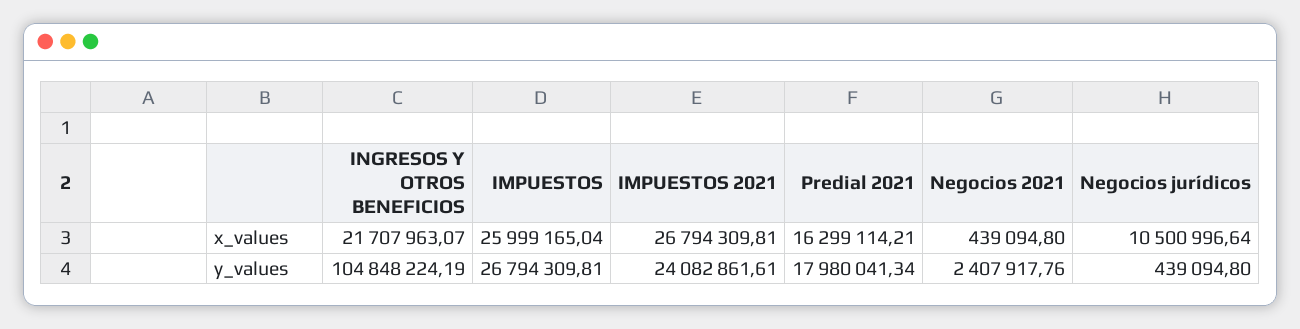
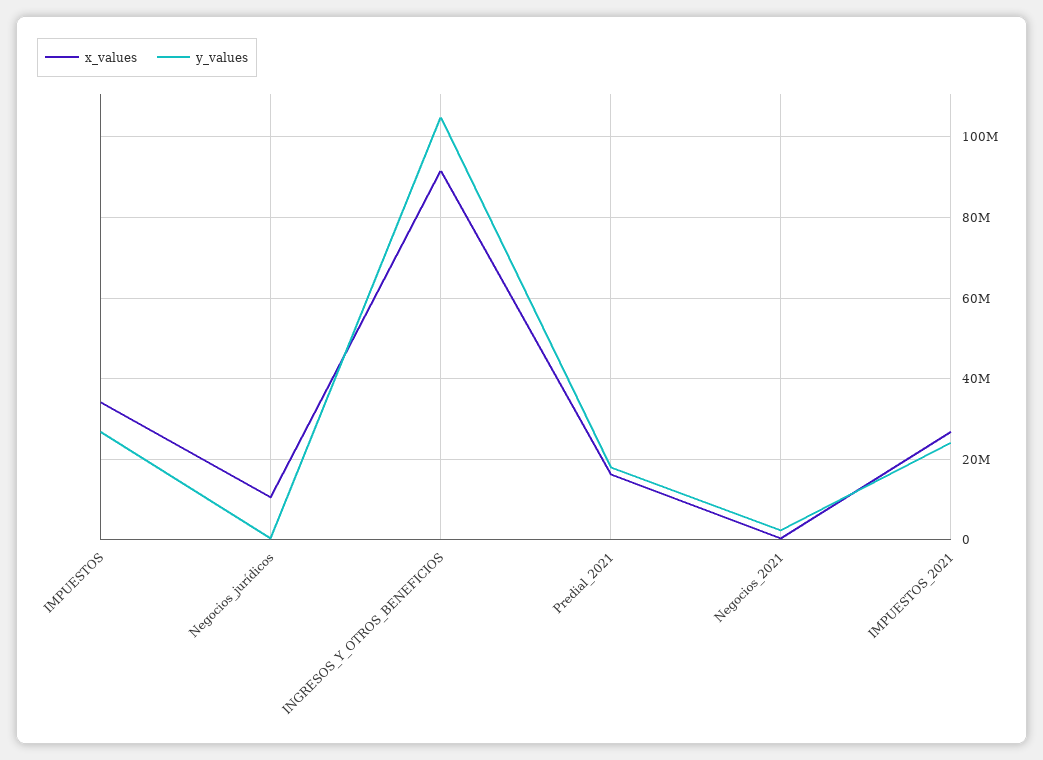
x_values, INGRESOS Y OTROS BENEFICIOS: 21707963.07 -> 92000000
x_values, IMPUESTOS: 25999165.04 -> 34000000

